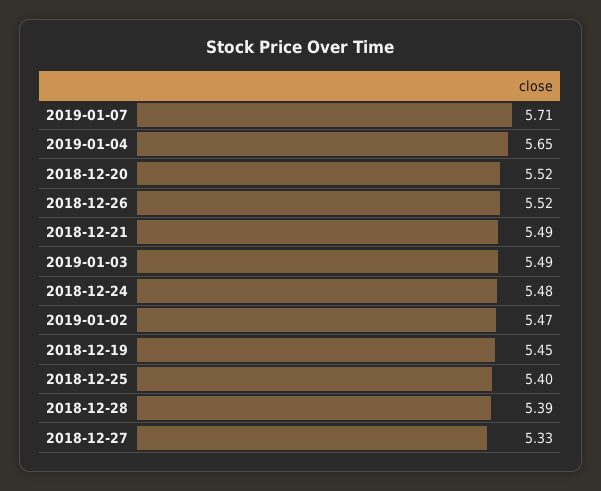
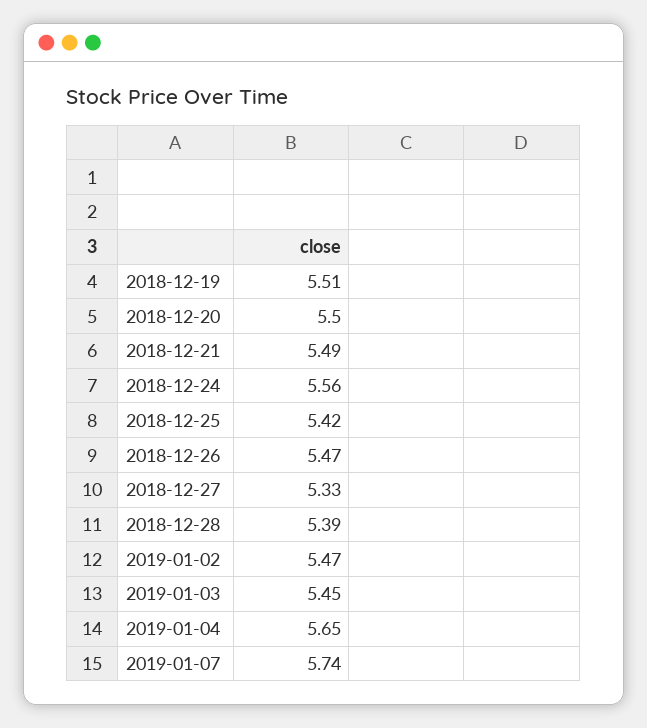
2019-01-07: 5.71 -> 5.74
2018-12-20: 5.52 -> 5.5
2018-12-26: 5.52 -> 5.47
2019-01-03: 5.49 -> 5.45
2018-12-24: 5.48 -> 5.56
2018-12-19: 5.45 -> 5.51
2018-12-25: 5.4 -> 5.42

